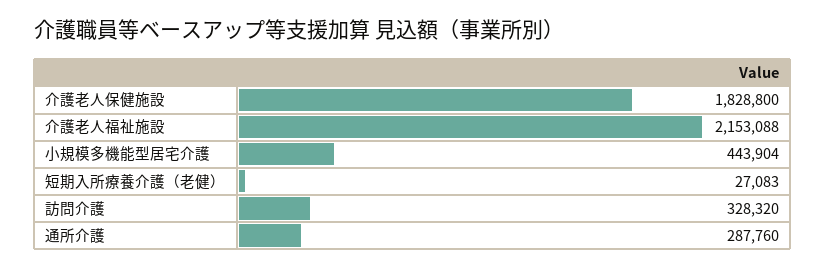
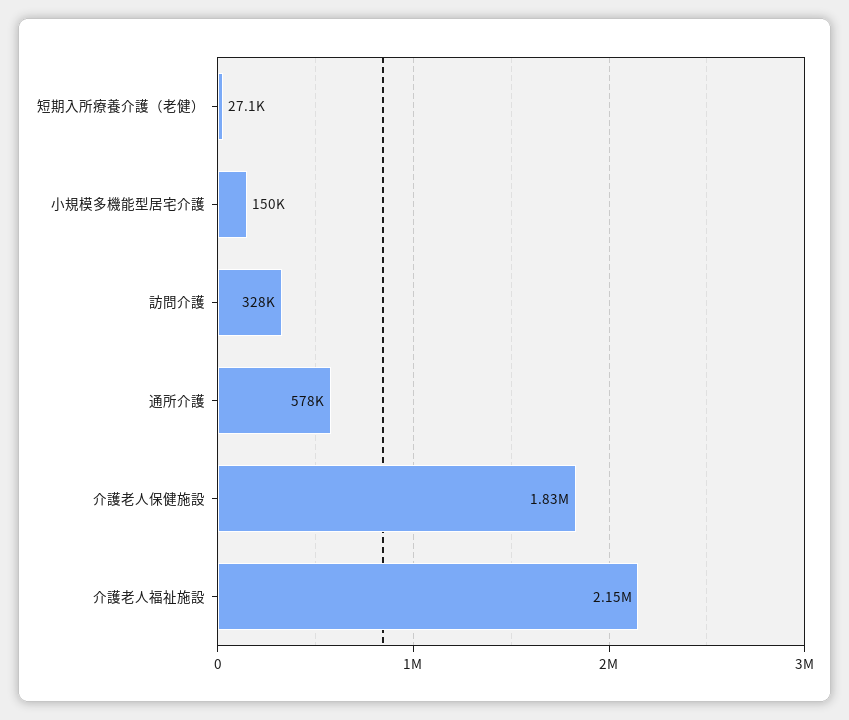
小規模多機能型居宅介護: 443904 -> 150000
通所介護: 287760 -> 578000

